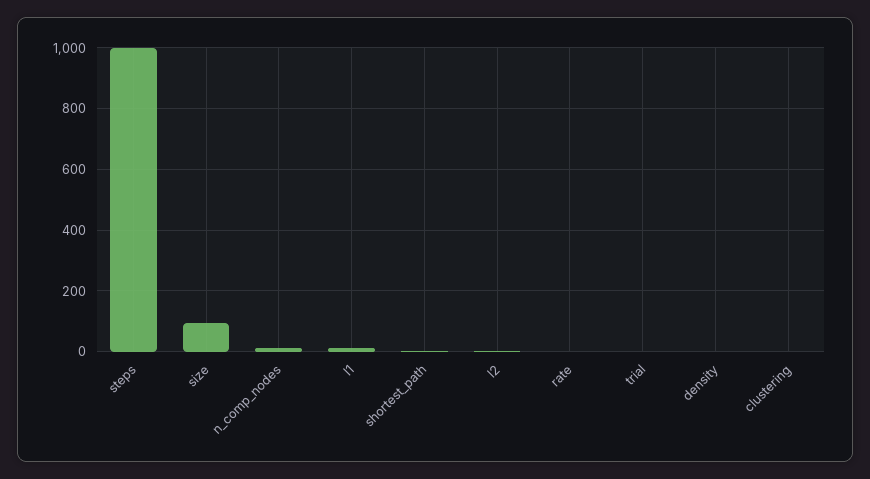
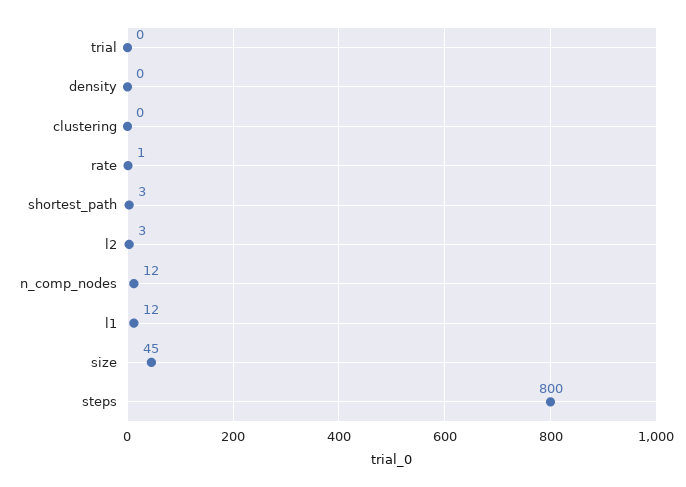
steps: 1000 -> 800
size: 100 -> 45

